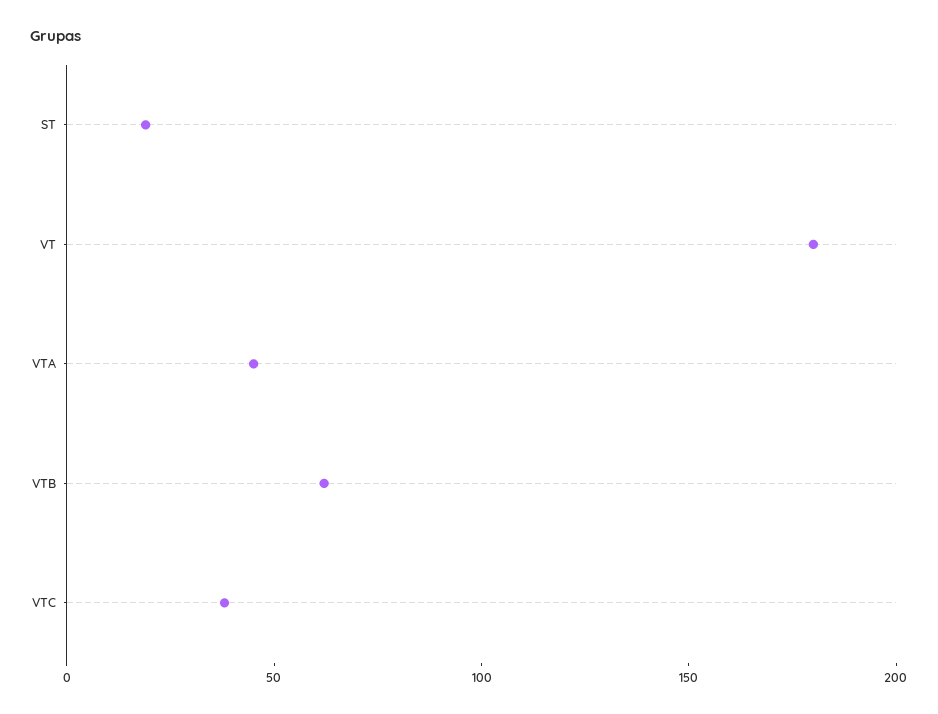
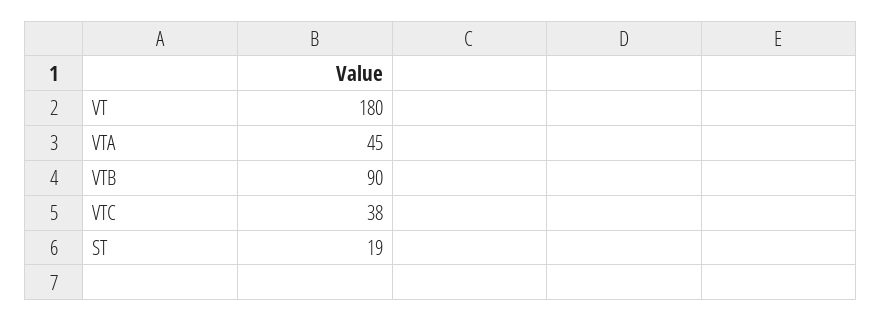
VTB: 60 -> 90

